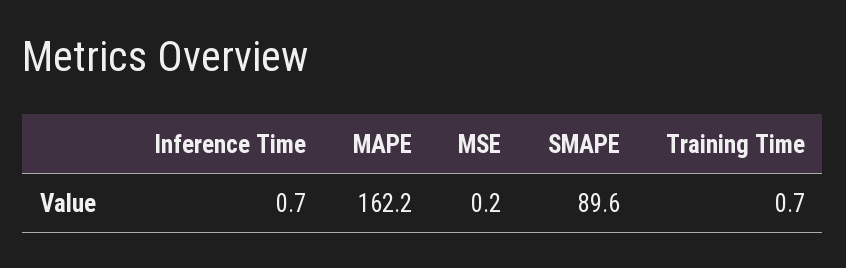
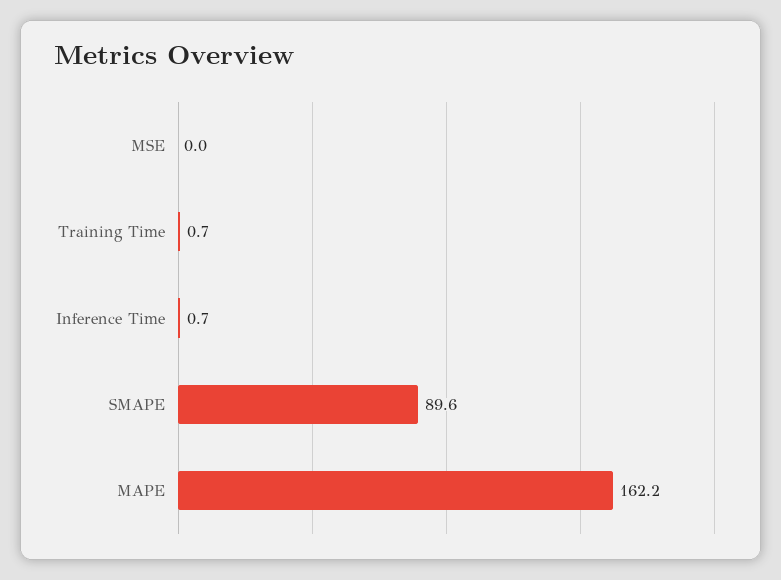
MSE: 0.2 -> 0

